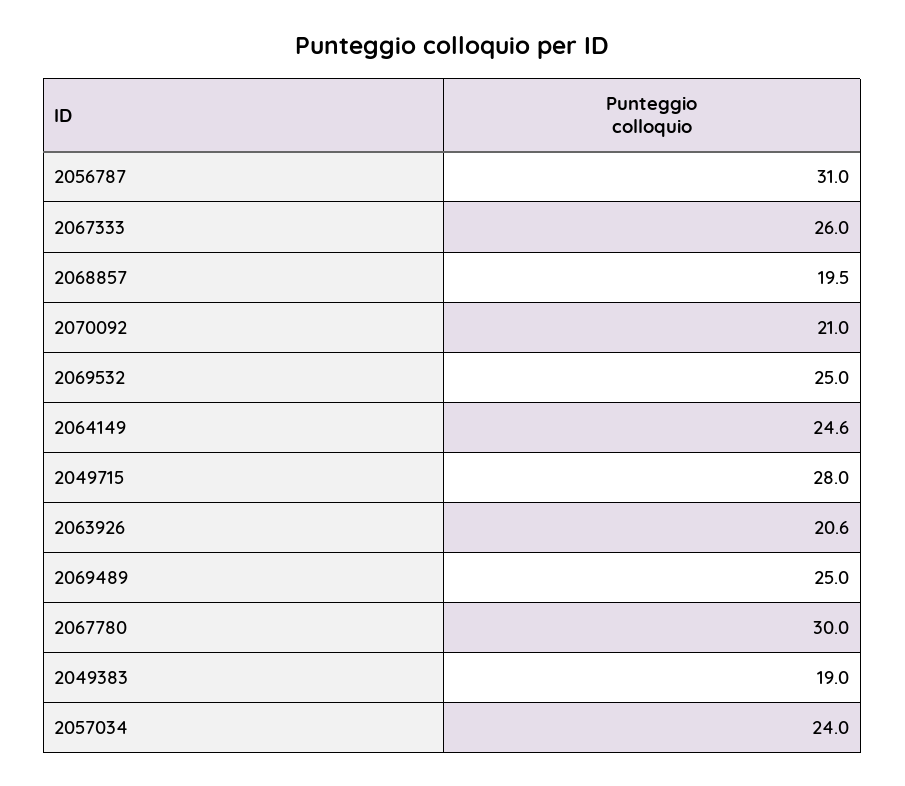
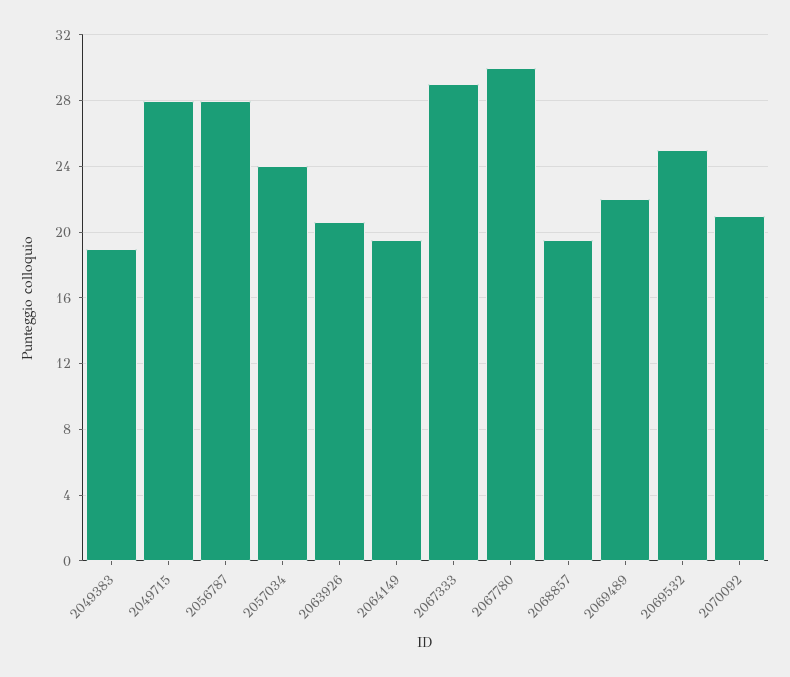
2056787: 31 -> 28
2067333: 26 -> 29
2064149: 24.6 -> 19.5
2069489: 25 -> 22

